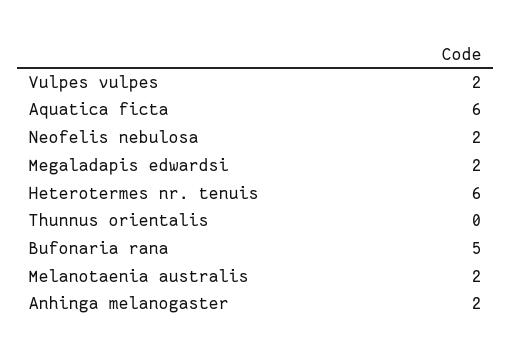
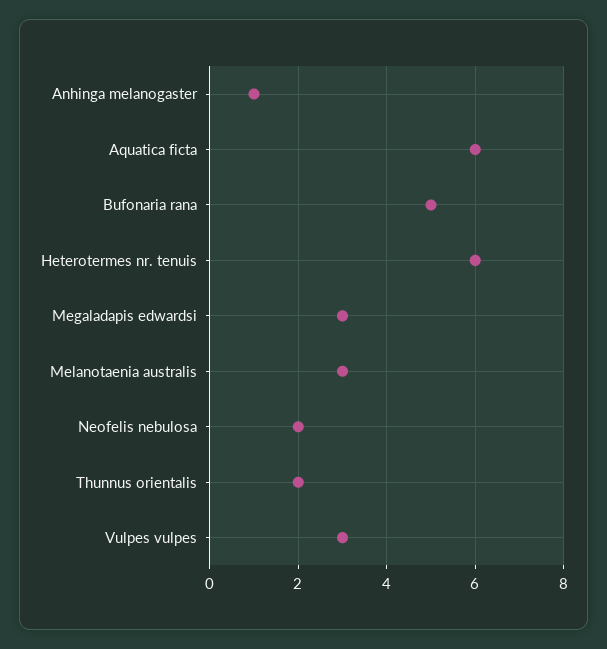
Vulpes vulpes: 2 -> 3
Megaladapis edwardsi: 2 -> 3
Thunnus orientalis: 0 -> 2
Melanotaenia australis: 2 -> 3
Anhinga melanogaster: 2 -> 1

